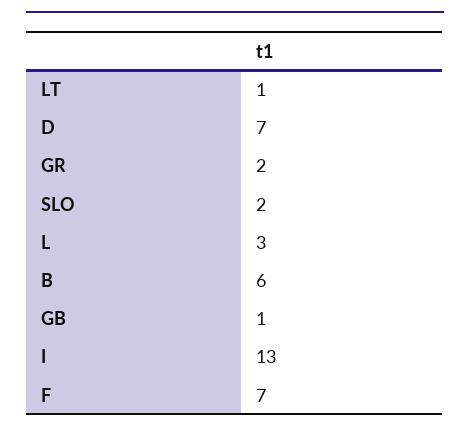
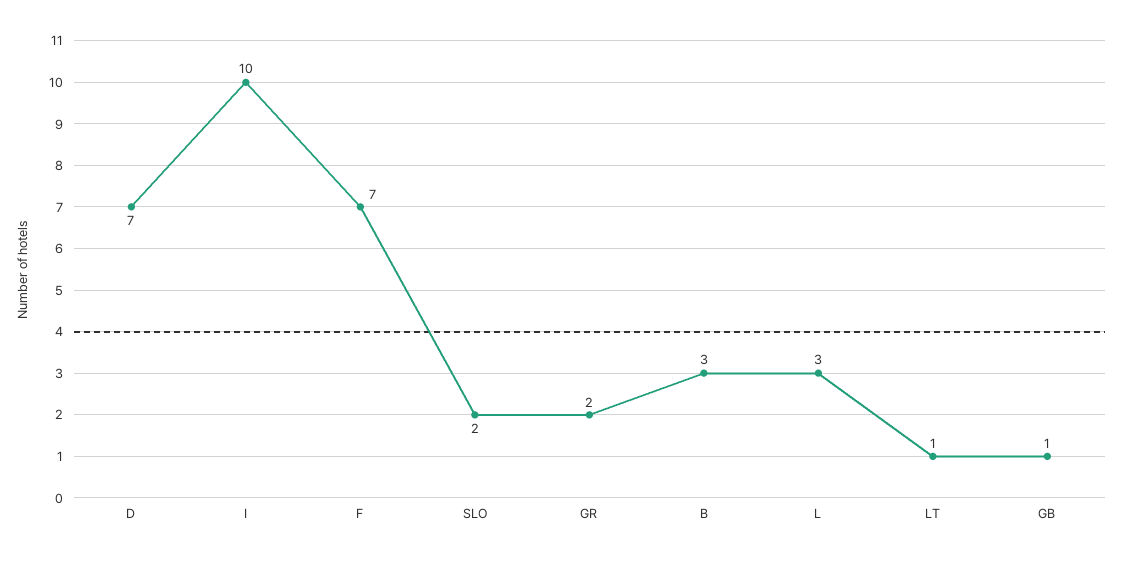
B: 6 -> 3
I: 13 -> 10

